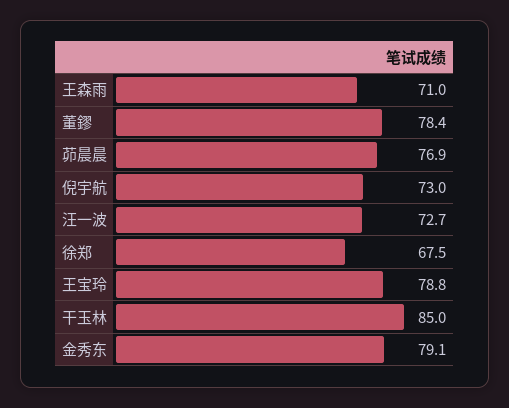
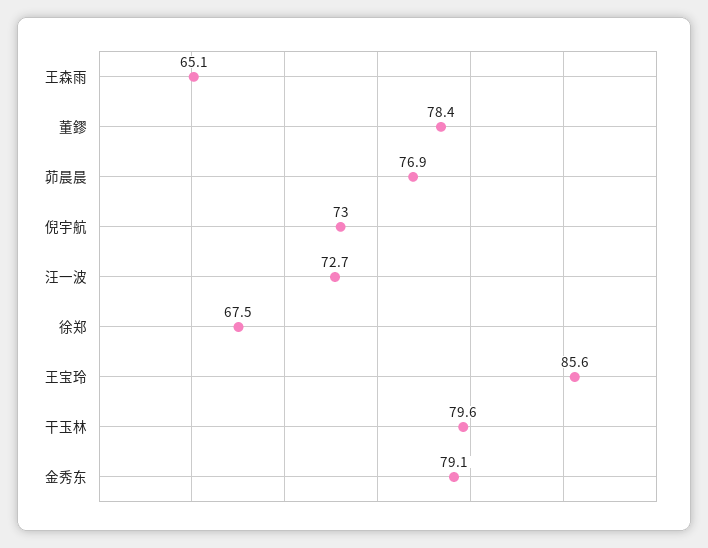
王森雨: 71 -> 65.1
王宝玲: 78.8 -> 85.6
干玉林: 85 -> 79.6

